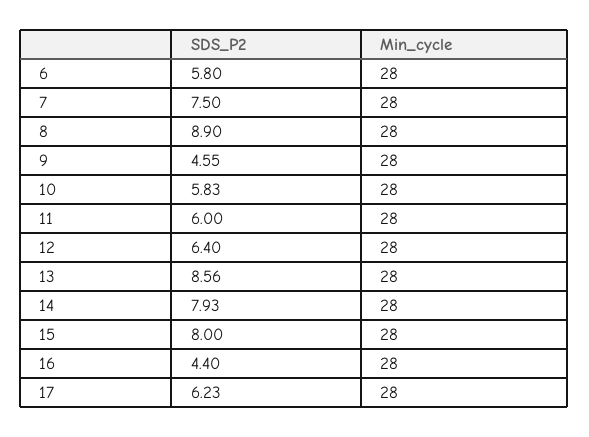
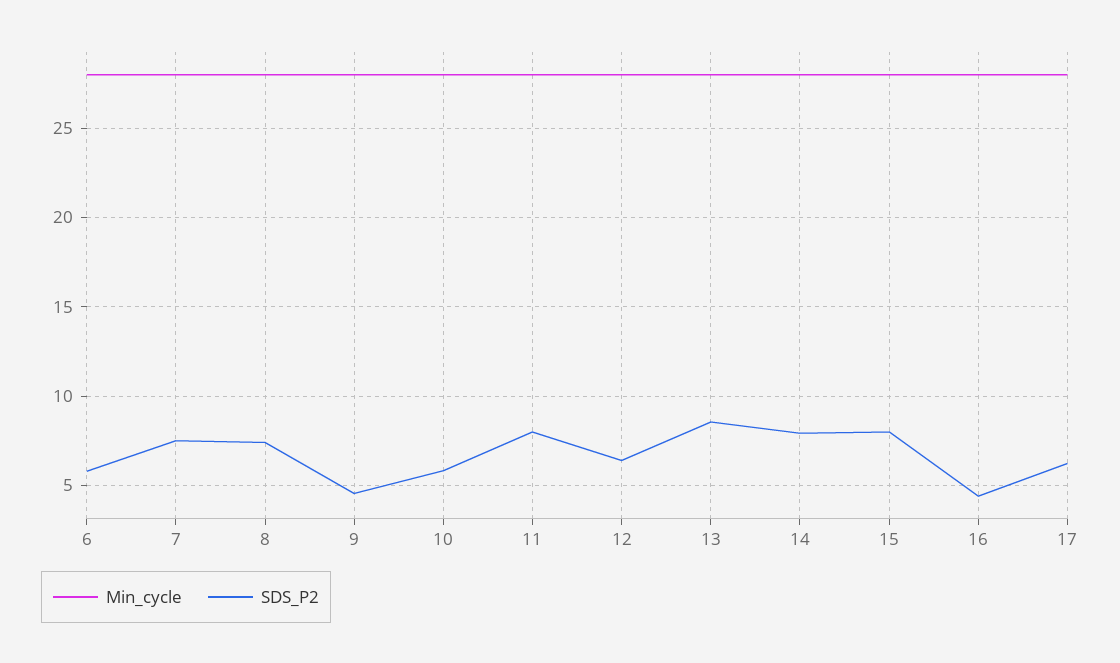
SDS_P2, 8: 8.9 -> 7.5
SDS_P2, 11: 6 -> 8

